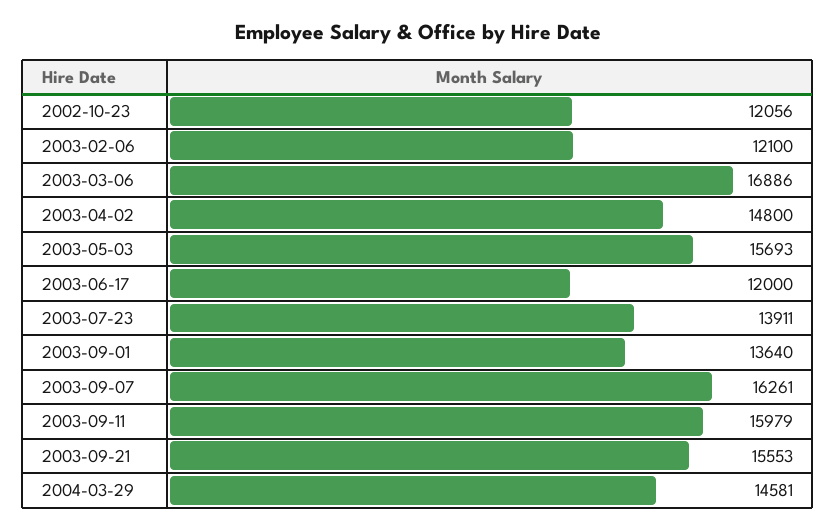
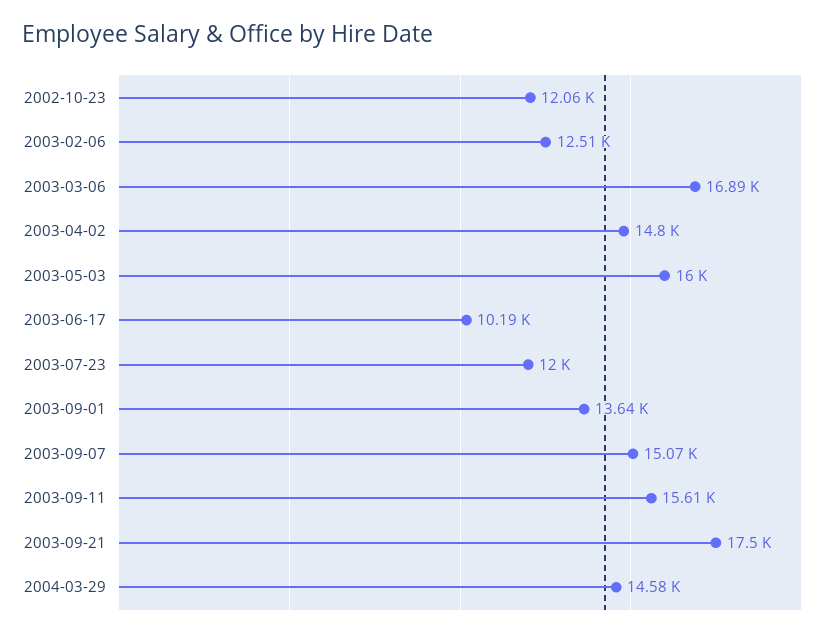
2003-02-06: 12100 -> 12510
2003-05-03: 15693 -> 16000
2003-06-17: 12000 -> 10190
2003-07-23: 13911 -> 12000
2003-09-07: 16261 -> 15070
2003-09-11: 15979 -> 15610
2003-09-21: 15553 -> 17500

